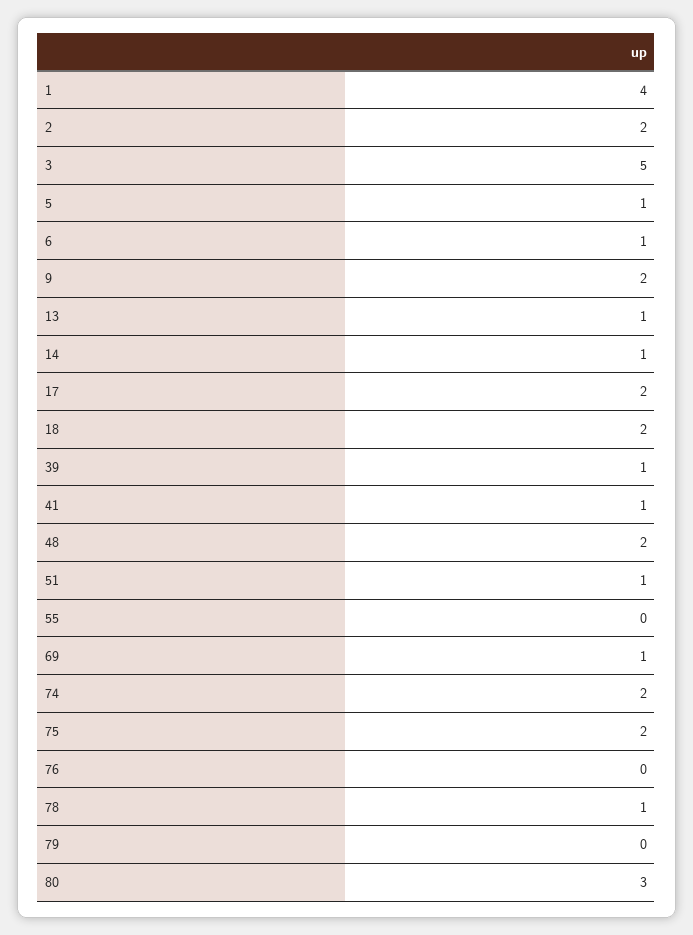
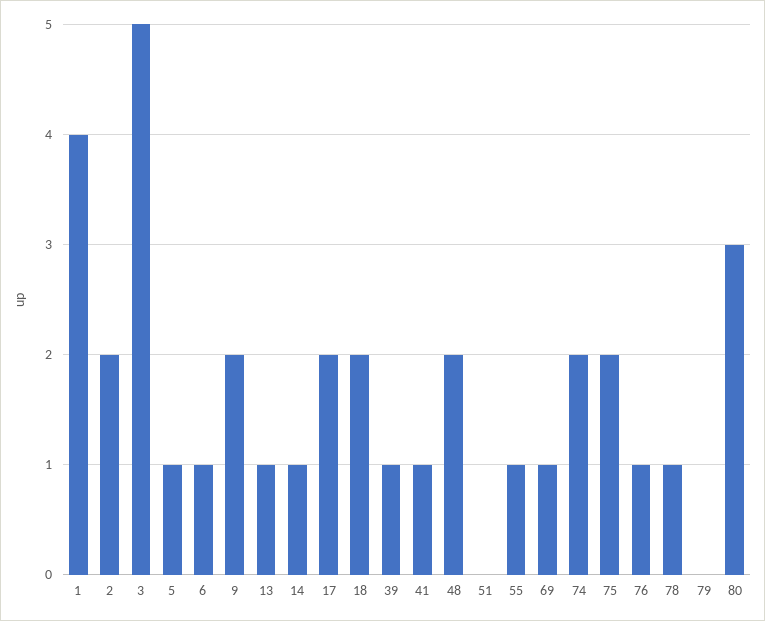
51: 1 -> 0
55: 0 -> 1
76: 0 -> 1

